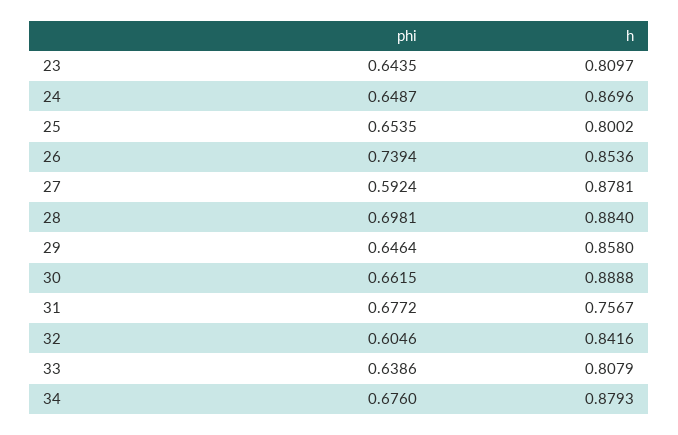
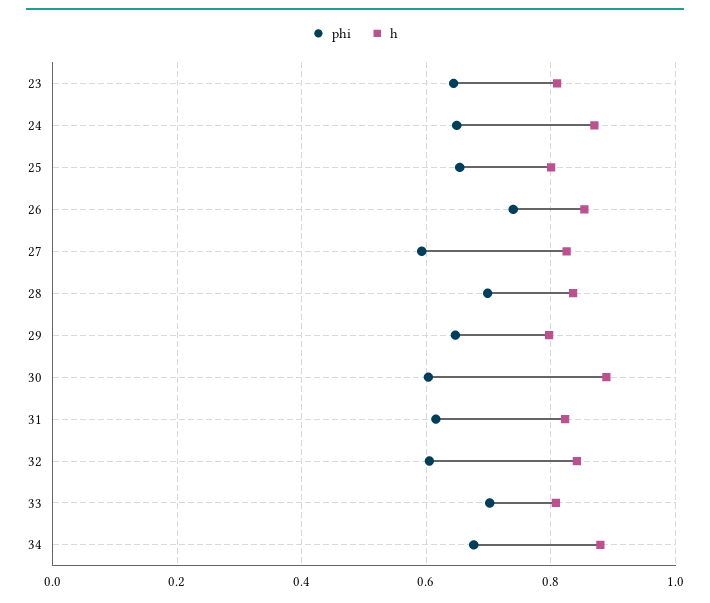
h, 27: 0.8781 -> 0.82
h, 28: 0.884 -> 0.84
h, 29: 0.858 -> 0.8
phi, 30: 0.6615 -> 0.6
phi, 31: 0.6772 -> 0.62
h, 31: 0.7567 -> 0.82
phi, 33: 0.6386 -> 0.7

